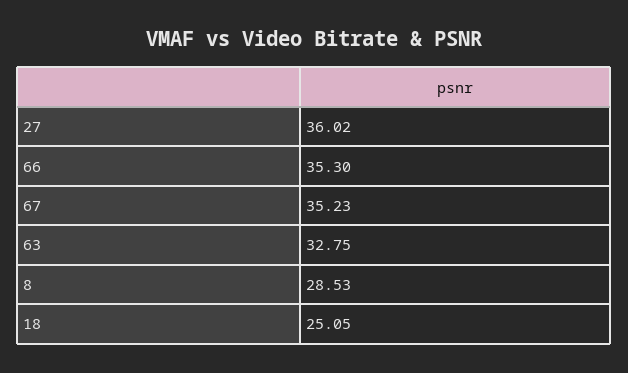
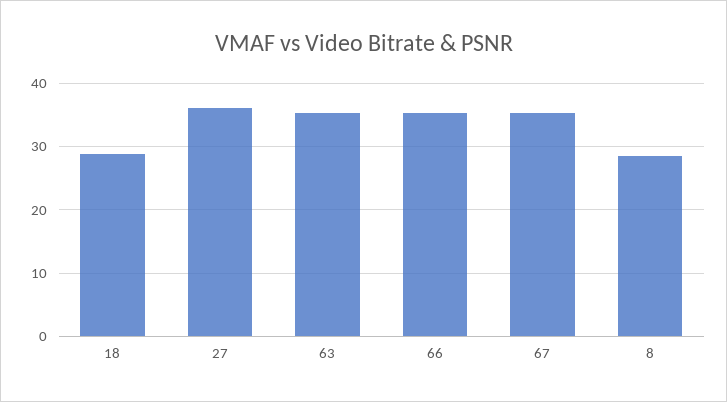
63: 32.75 -> 35
18: 25.05 -> 29

